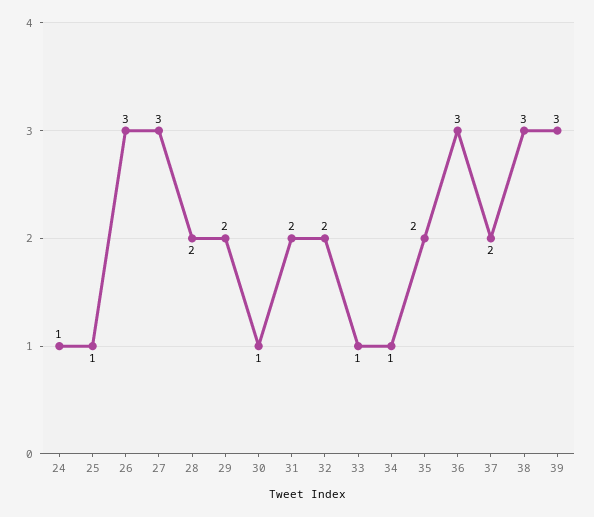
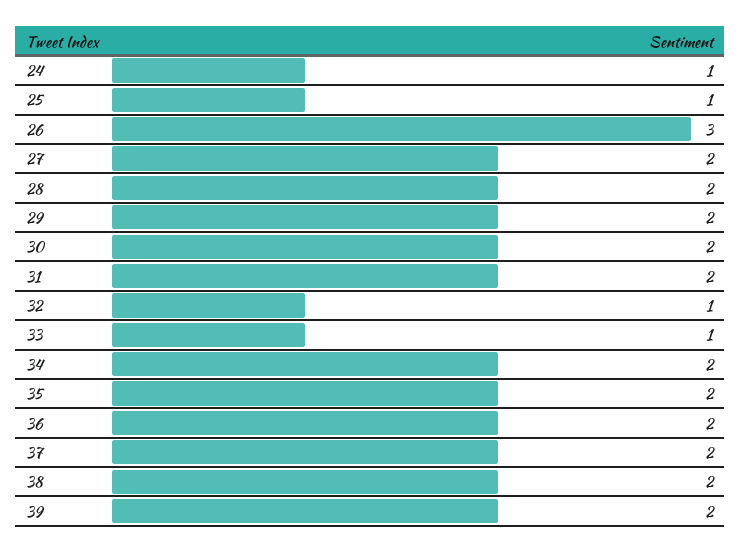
27: 3 -> 2
30: 1 -> 2
32: 2 -> 1
34: 1 -> 2
36: 3 -> 2
38: 3 -> 2
39: 3 -> 2

